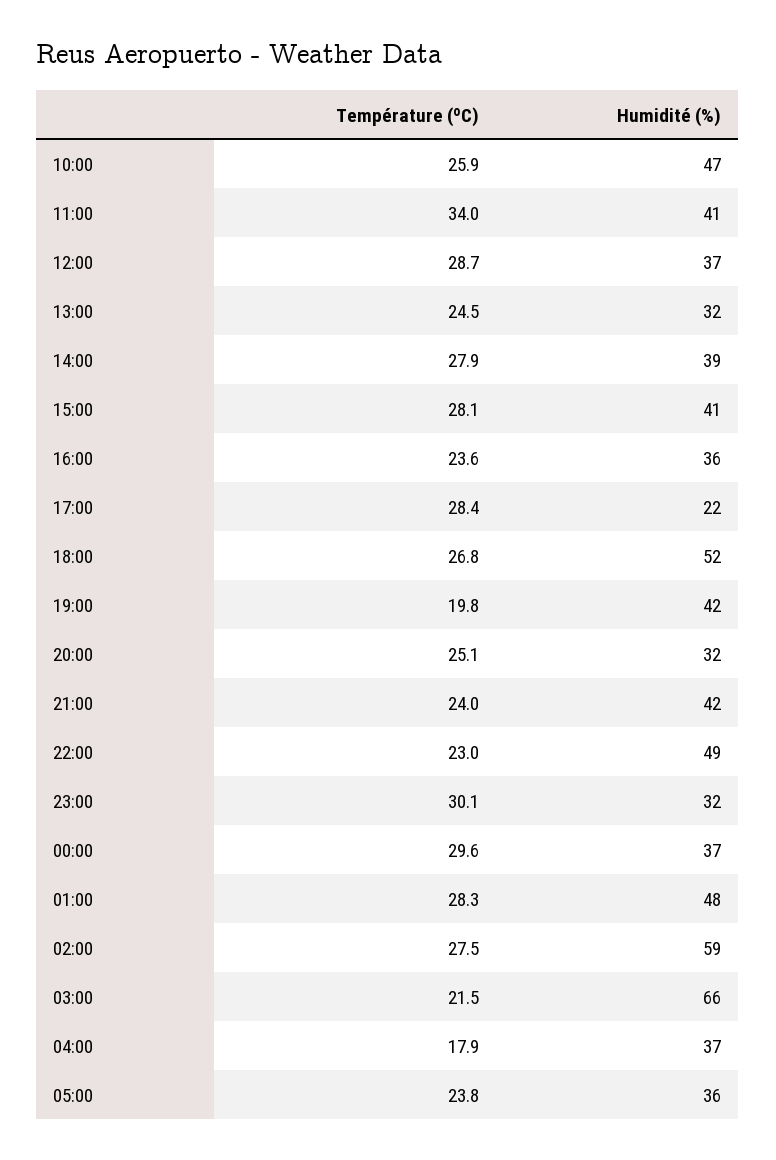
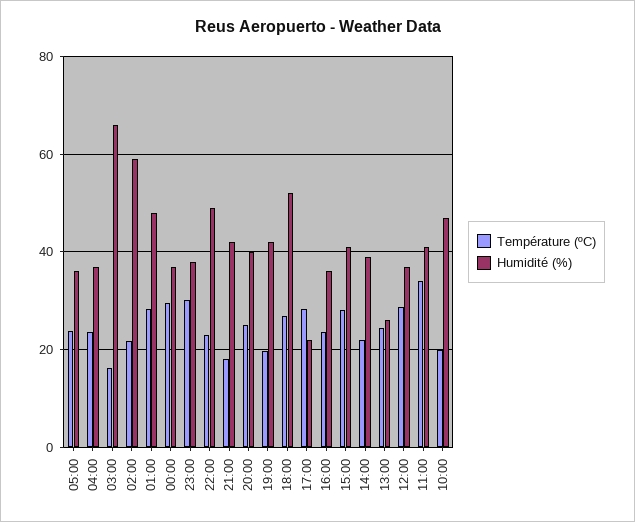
Température (ºC), 10:00: 25.9 -> 20
Humidité (%), 13:00: 32 -> 26
Température (ºC), 14:00: 27.9 -> 22
Humidité (%), 20:00: 32 -> 40
Température (ºC), 21:00: 24 -> 18
Humidité (%), 23:00: 32 -> 38
Température (ºC), 02:00: 27.5 -> 22
Température (ºC), 03:00: 21.5 -> 16
Température (ºC), 04:00: 17.9 -> 24

